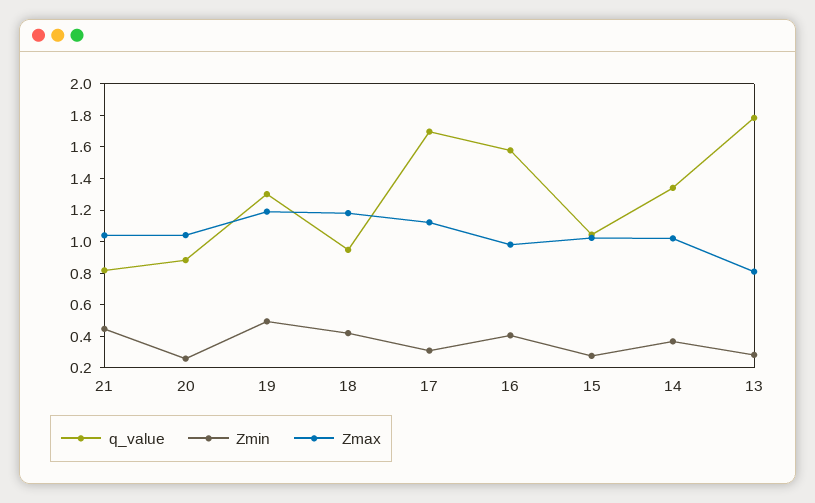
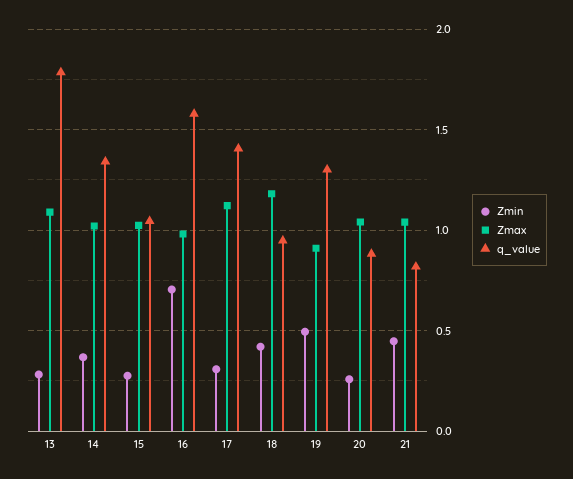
Zmax, 19: 1.2 -> 0.9
q_value, 17: 1.7 -> 1.4
Zmin, 16: 0.4 -> 0.7
Zmax, 13: 0.8 -> 1.1

